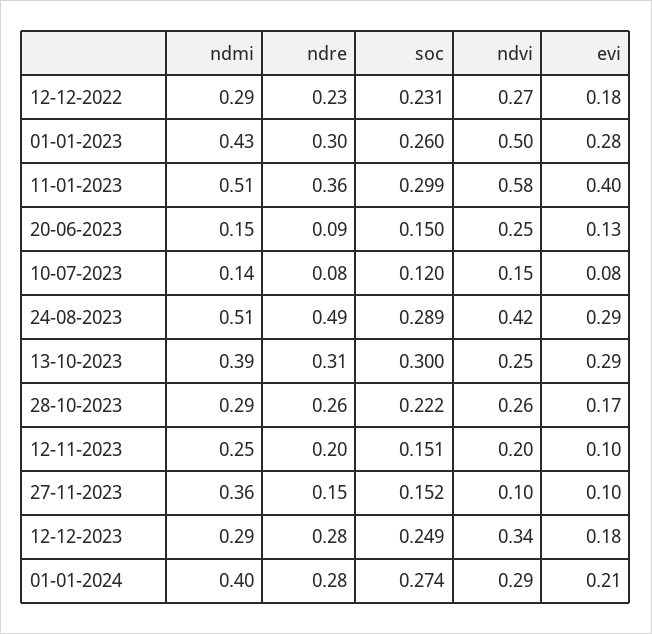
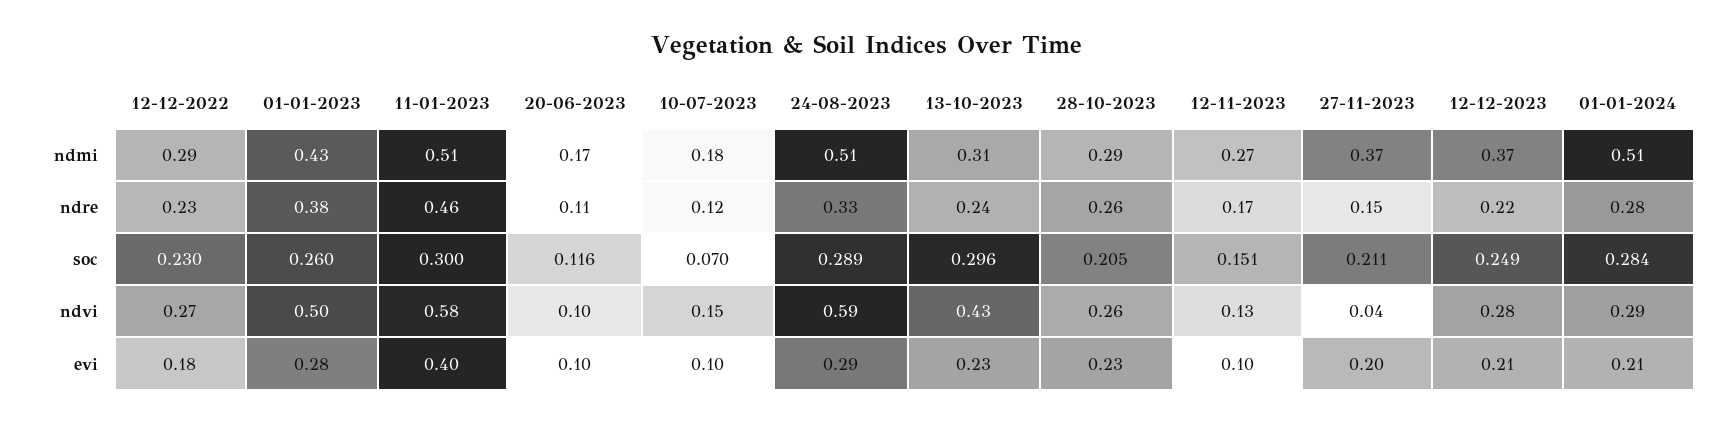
soc, 12-12-2022: 0.231 -> 0.23
ndre, 01-01-2023: 0.3 -> 0.38
ndre, 11-01-2023: 0.36 -> 0.46
soc, 11-01-2023: 0.299 -> 0.3
ndmi, 20-06-2023: 0.15 -> 0.17
ndre, 20-06-2023: 0.09 -> 0.11
soc, 20-06-2023: 0.15 -> 0.116
ndvi, 20-06-2023: 0.25 -> 0.1
evi, 20-06-2023: 0.13 -> 0.1
ndmi, 10-07-2023: 0.14 -> 0.18
ndre, 10-07-2023: 0.08 -> 0.12
soc, 10-07-2023: 0.12 -> 0.07
evi, 10-07-2023: 0.08 -> 0.1
ndre, 24-08-2023: 0.49 -> 0.33
ndvi, 24-08-2023: 0.42 -> 0.59
ndmi, 13-10-2023: 0.39 -> 0.31
ndre, 13-10-2023: 0.31 -> 0.24
soc, 13-10-2023: 0.3 -> 0.296
ndvi, 13-10-2023: 0.25 -> 0.43
evi, 13-10-2023: 0.29 -> 0.23
soc, 28-10-2023: 0.222 -> 0.205
evi, 28-10-2023: 0.17 -> 0.23
ndmi, 12-11-2023: 0.25 -> 0.27
ndre, 12-11-2023: 0.2 -> 0.17
ndvi, 12-11-2023: 0.2 -> 0.13
ndmi, 27-11-2023: 0.36 -> 0.37
soc, 27-11-2023: 0.152 -> 0.211
ndvi, 27-11-2023: 0.1 -> 0.04
evi, 27-11-2023: 0.1 -> 0.2
ndmi, 12-12-2023: 0.29 -> 0.37
ndre, 12-12-2023: 0.28 -> 0.22
ndvi, 12-12-2023: 0.34 -> 0.28
evi, 12-12-2023: 0.18 -> 0.21
ndmi, 01-01-2024: 0.4 -> 0.51
soc, 01-01-2024: 0.274 -> 0.284

